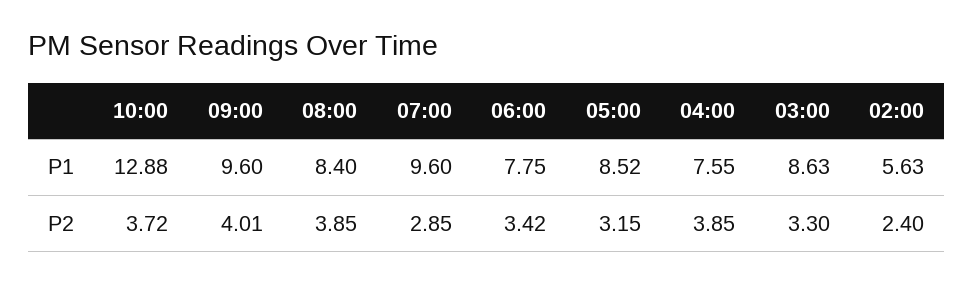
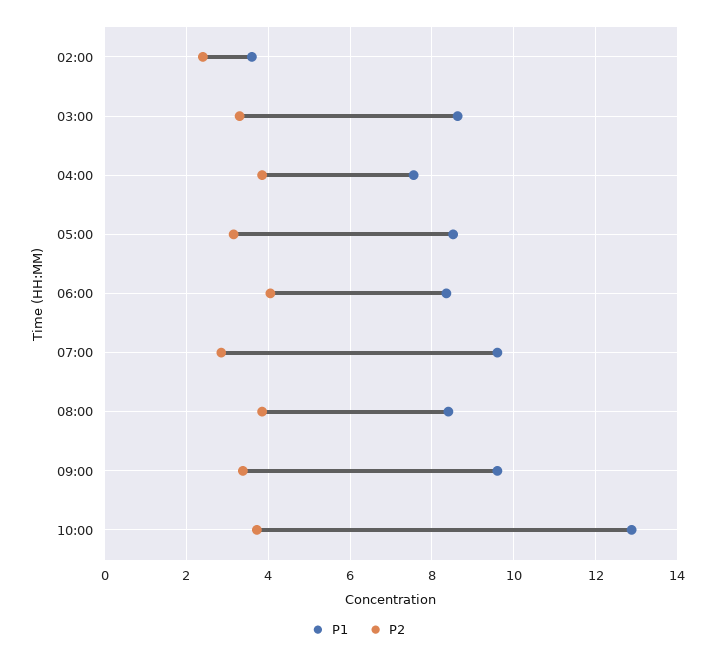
P1, 06:00: 7.75 -> 8.4
P1, 02:00: 5.63 -> 3.6
P2, 09:00: 4.01 -> 3.4
P2, 06:00: 3.42 -> 4

